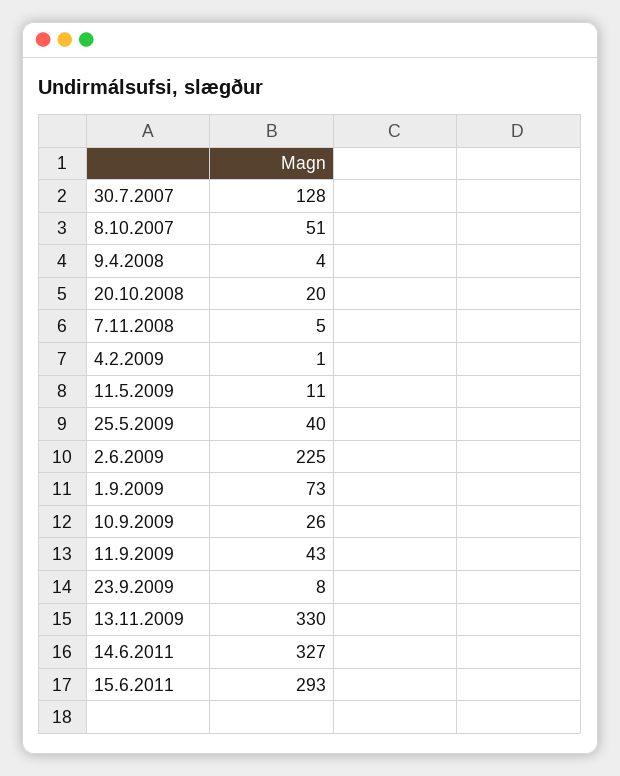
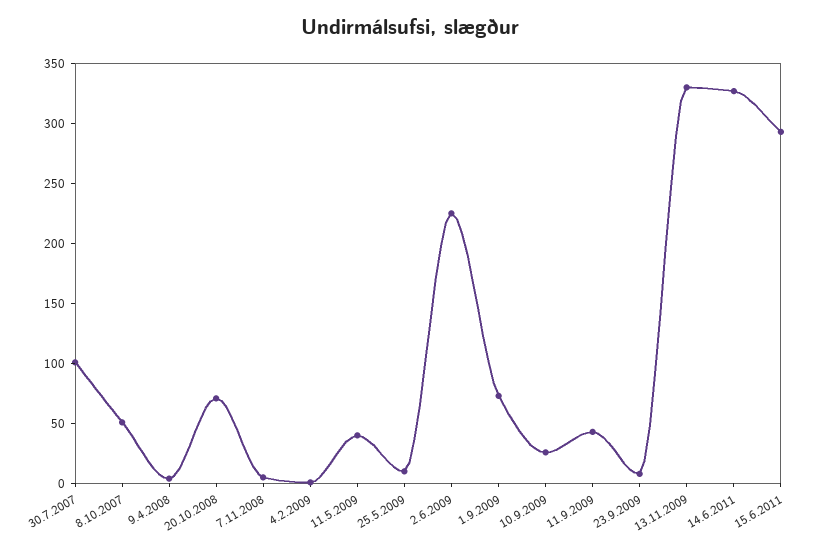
30.7.2007: 128 -> 100
20.10.2008: 20 -> 70
11.5.2009: 11 -> 40
25.5.2009: 40 -> 10

